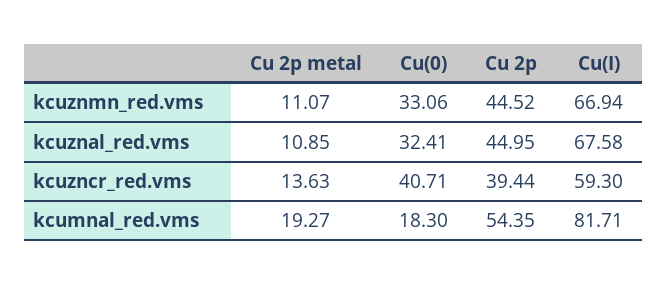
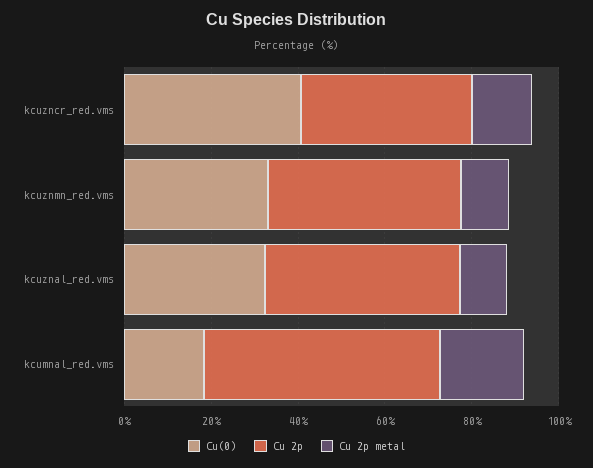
Cu(I), kcuznmn_red.vms: 66.94 -> none
Cu(I), kcuznal_red.vms: 67.58 -> none
Cu(I), kcuzncr_red.vms: 59.3 -> none
Cu(I), kcumnal_red.vms: 81.71 -> none

